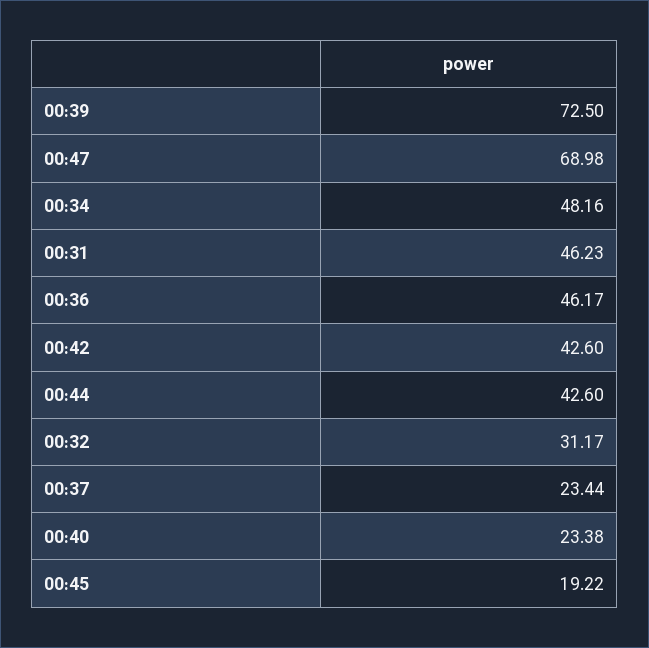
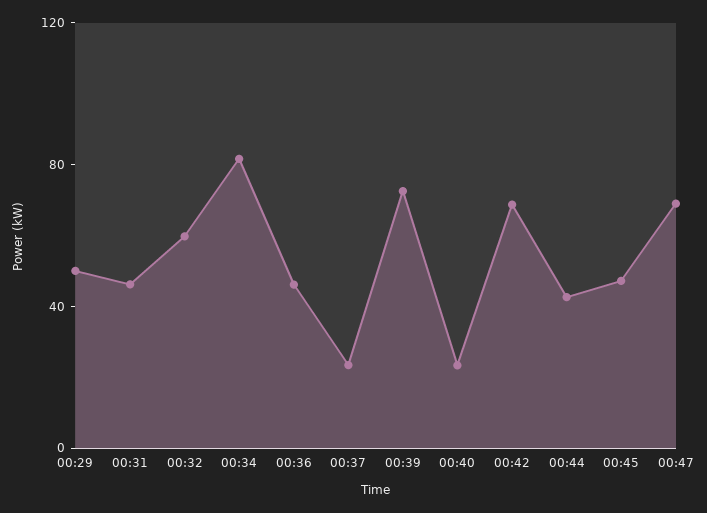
00:34: 48.16 -> 80
00:42: 42.6 -> 70
00:32: 31.17 -> 60
00:45: 19.22 -> 50
00:29: none -> 50

